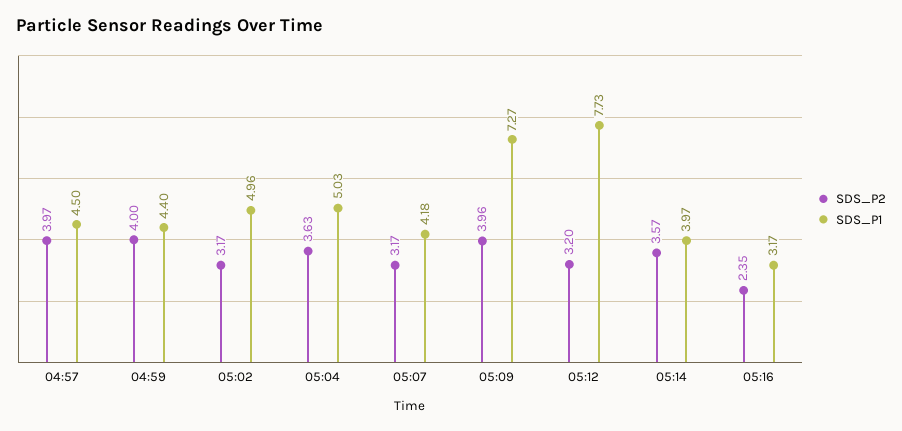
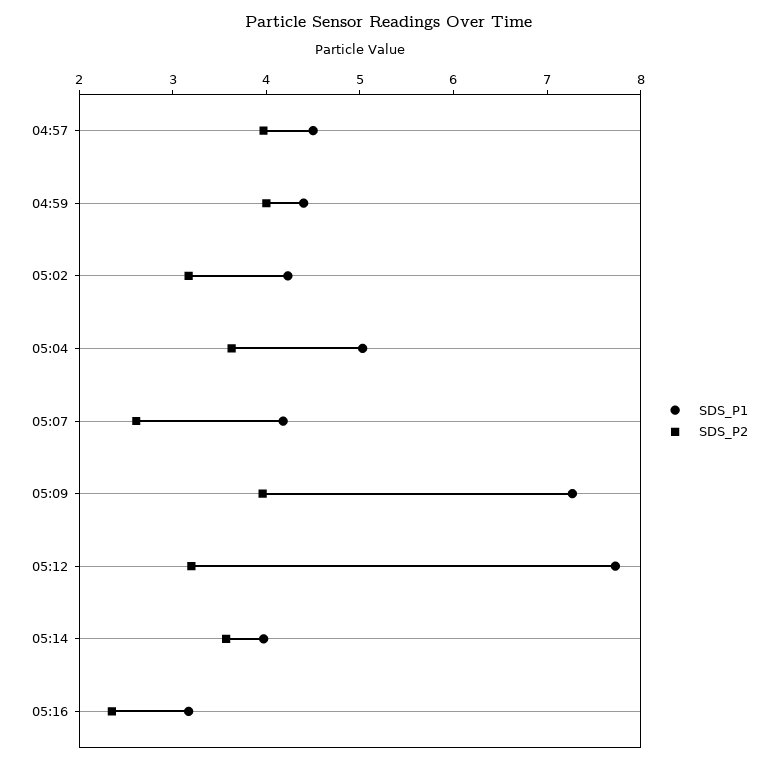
SDS_P1, 05:02: 4.96 -> 4.2
SDS_P2, 05:07: 3.17 -> 2.6

